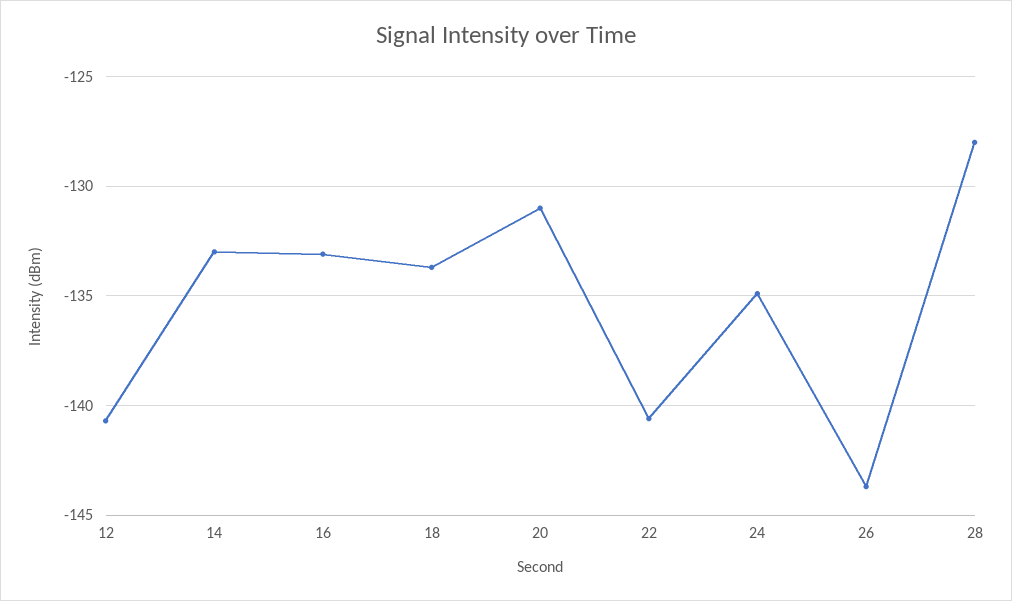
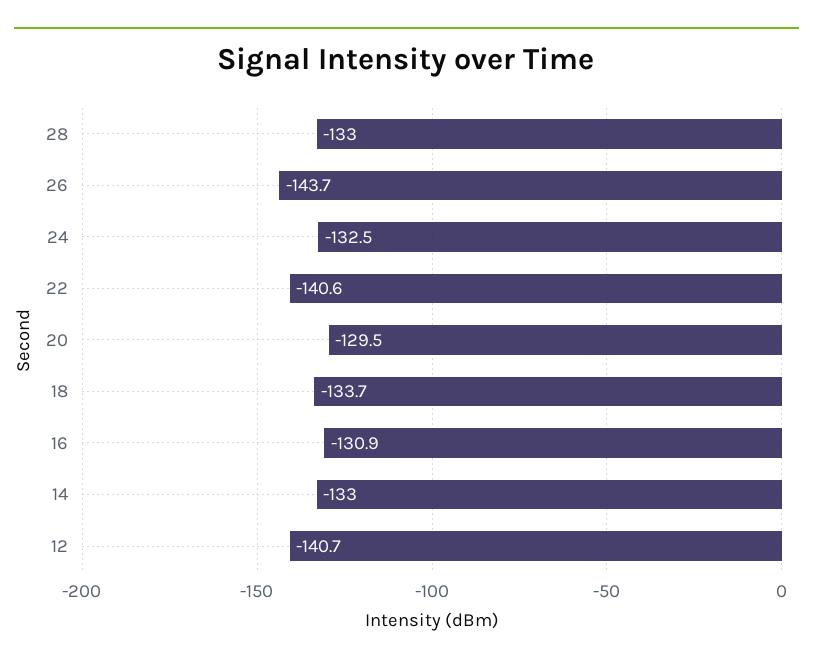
16: -133 -> -130.9
20: -131 -> -129.5
24: -135 -> -132.5
28: -128 -> -133

